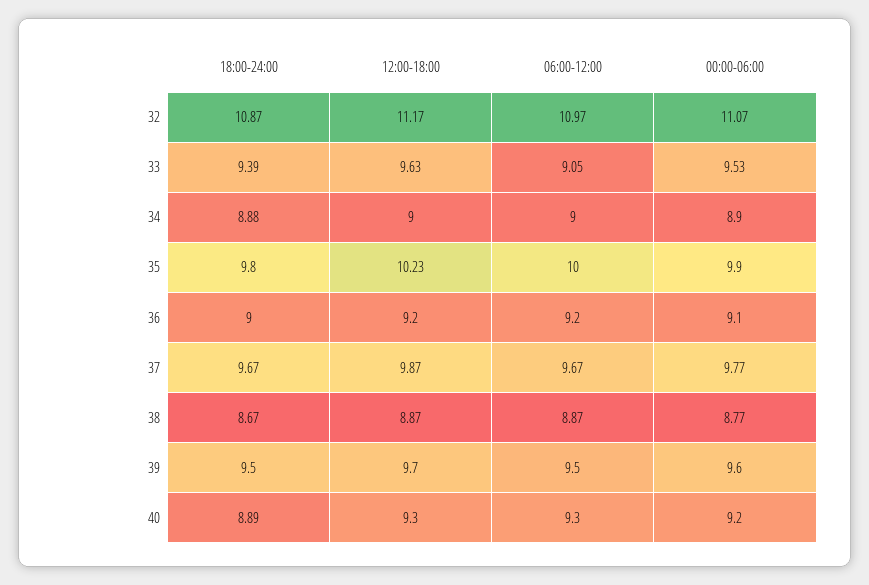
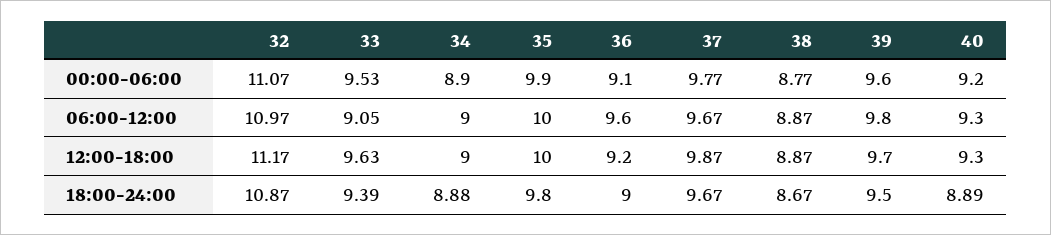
12:00-18:00, 35: 10.23 -> 10
06:00-12:00, 36: 9.2 -> 9.6
06:00-12:00, 39: 9.5 -> 9.8

